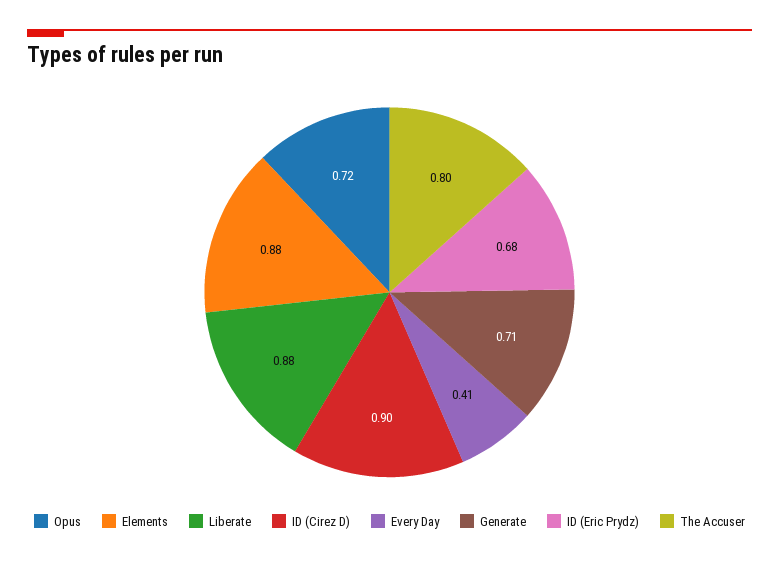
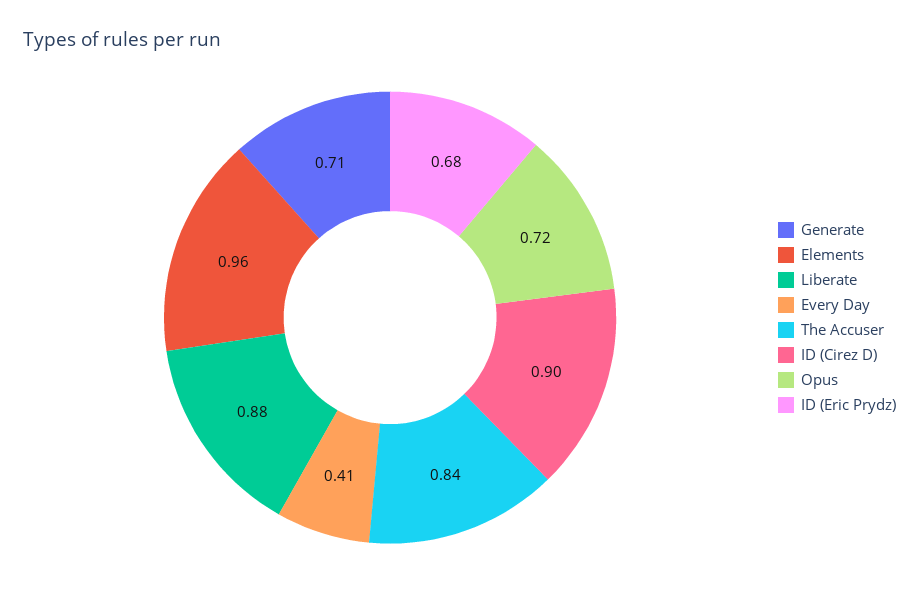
Elements: 0.88 -> 0.96
The Accuser: 0.8 -> 0.84

